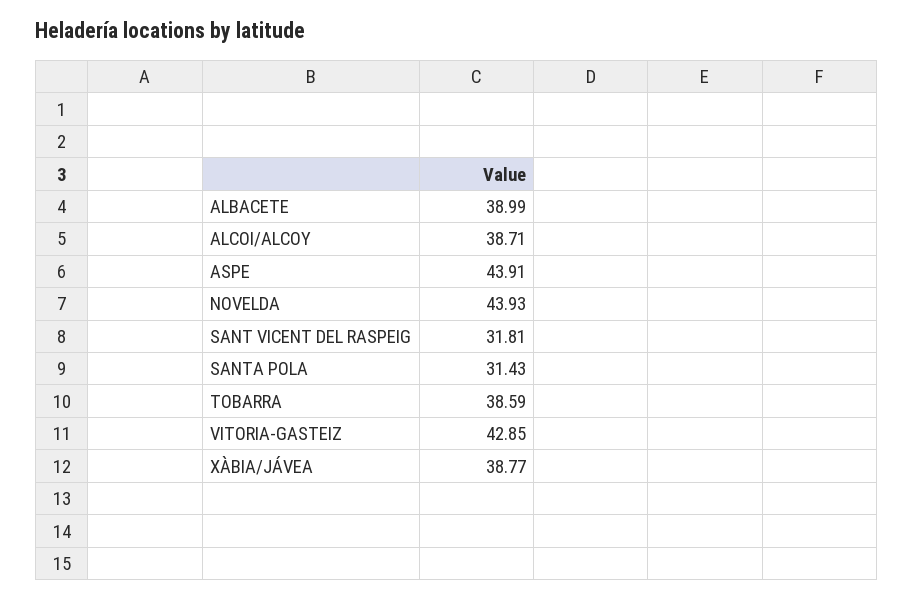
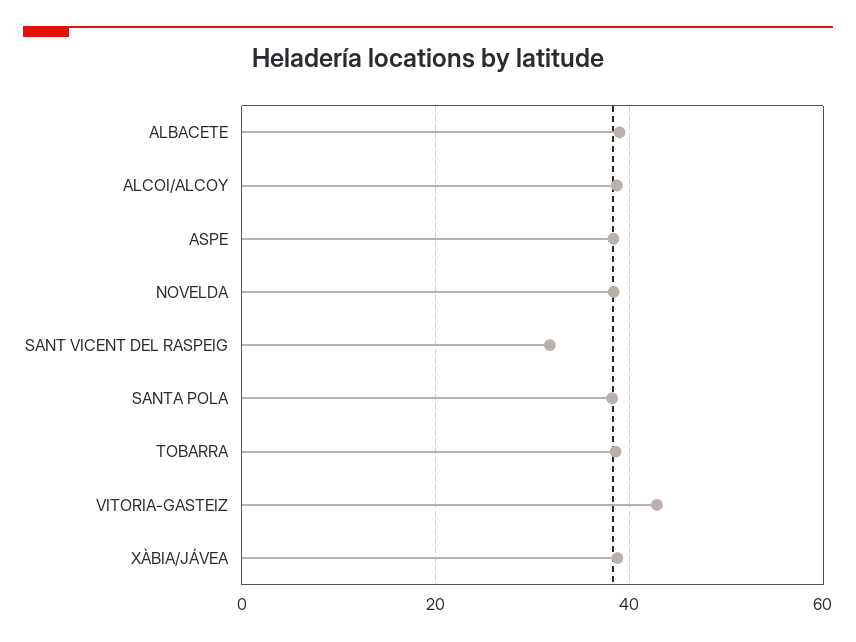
ASPE: 43.91 -> 38
NOVELDA: 43.93 -> 38
SANTA POLA: 31.43 -> 38

